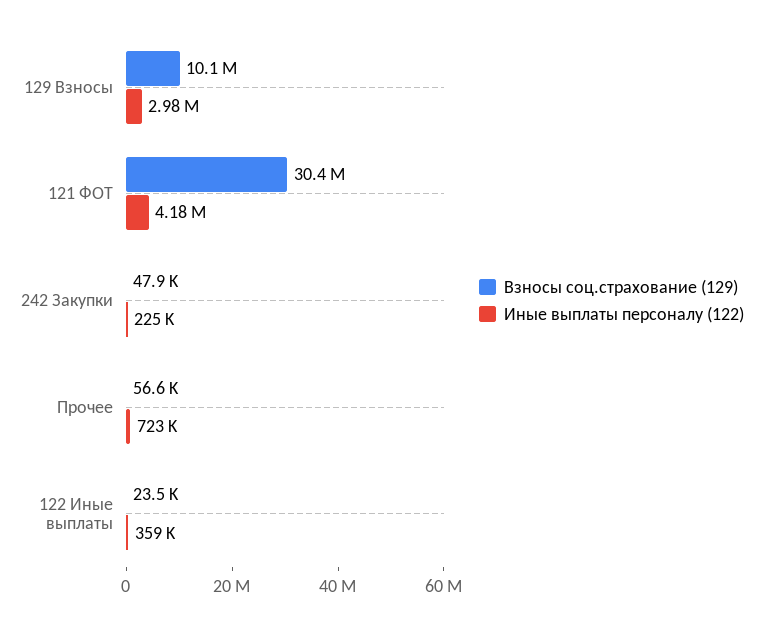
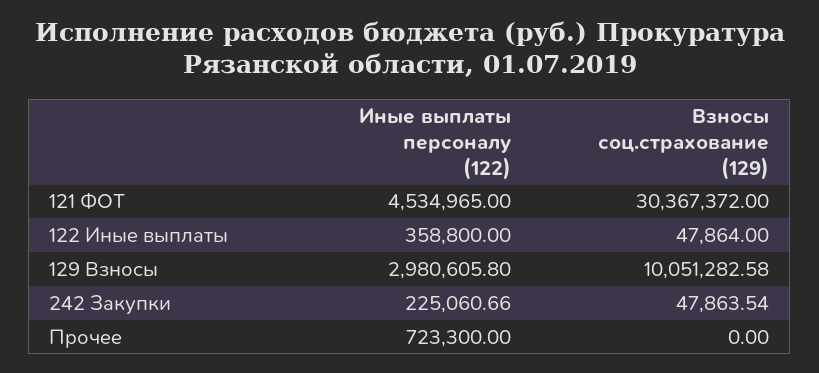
Иные выплаты персоналу (122), 121 ФОТ: 4180000 -> 4534965
Взносы соц.страхование (129), Прочее: 56600 -> 0
Взносы соц.страхование (129), 122 Иные выплаты: 23500 -> 47864

